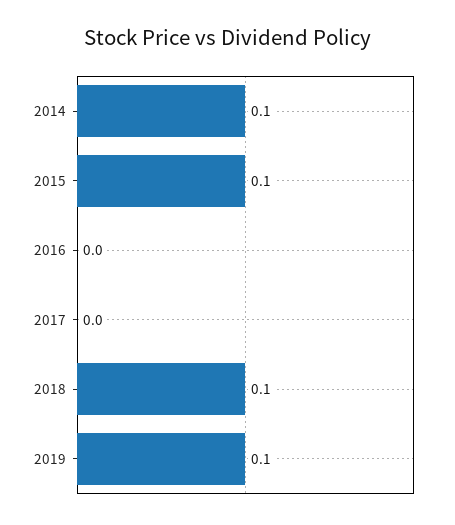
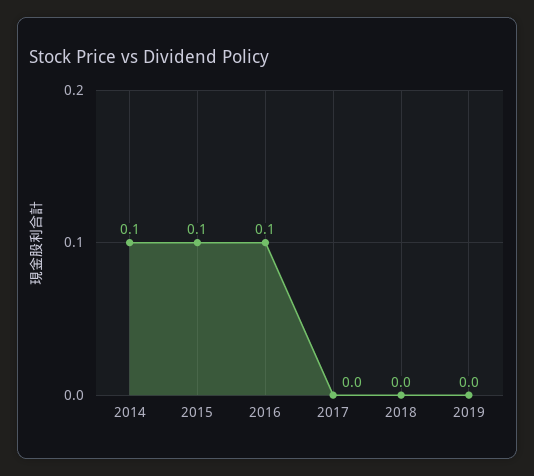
2016: 0 -> 0.1
2018: 0.1 -> 0
2019: 0.1 -> 0

